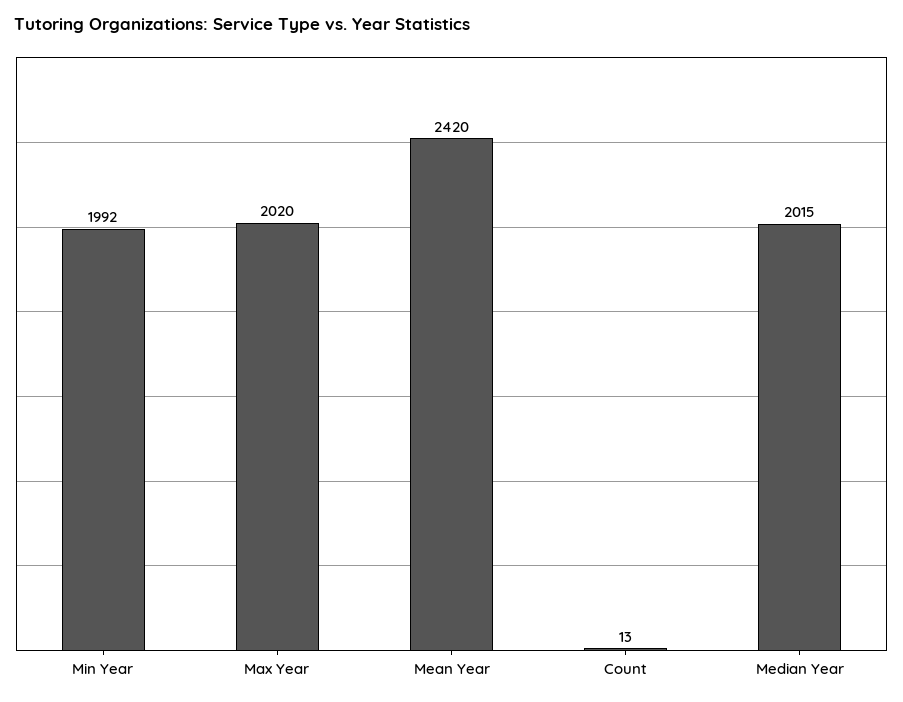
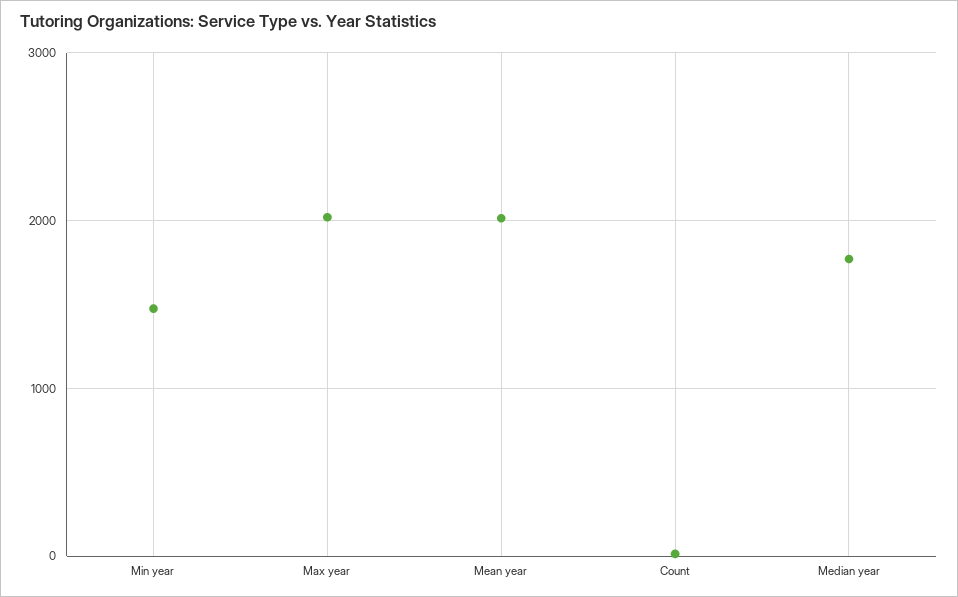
Min Year: 1992 -> 1500
Mean Year: 2420 -> 2000
Median Year: 2015 -> 1800

